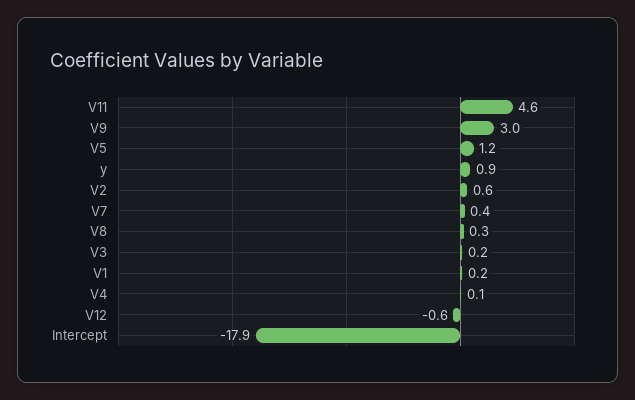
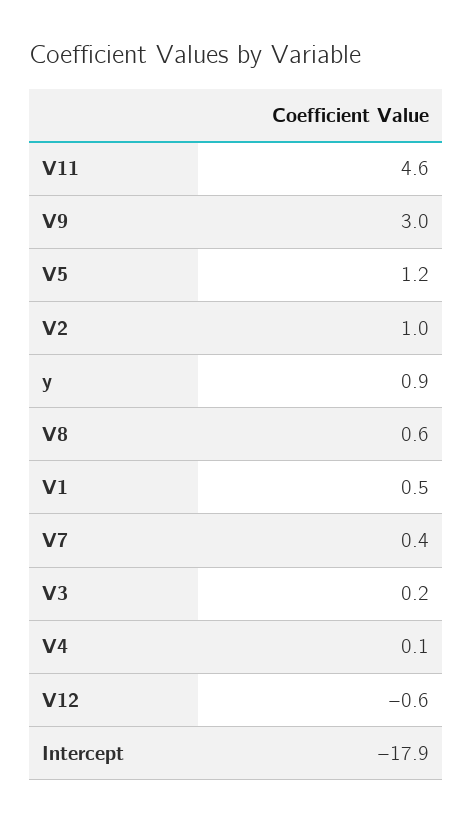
V2: 0.6 -> 1
V8: 0.3 -> 0.6
V1: 0.2 -> 0.5

